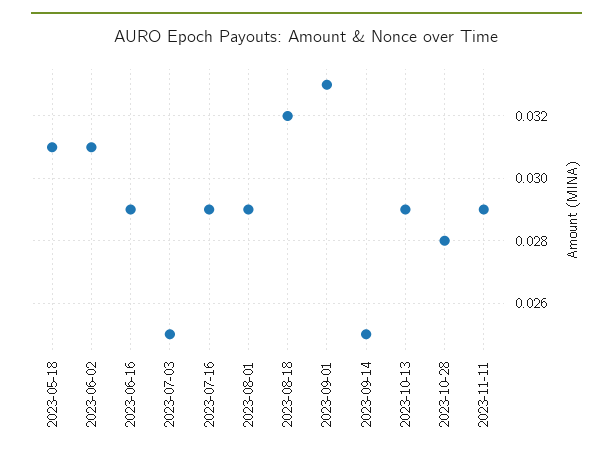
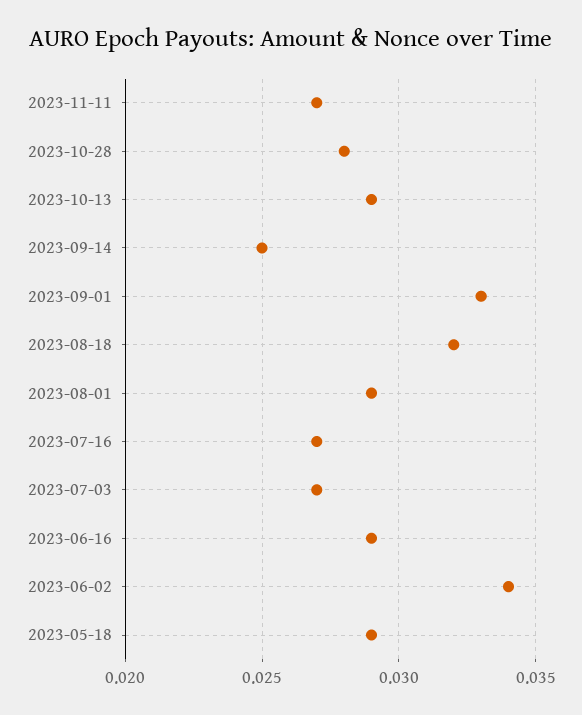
2023-05-18: 0.031 -> 0.029
2023-06-02: 0.031 -> 0.034
2023-07-03: 0.025 -> 0.027
2023-07-16: 0.029 -> 0.027
2023-11-11: 0.029 -> 0.027

